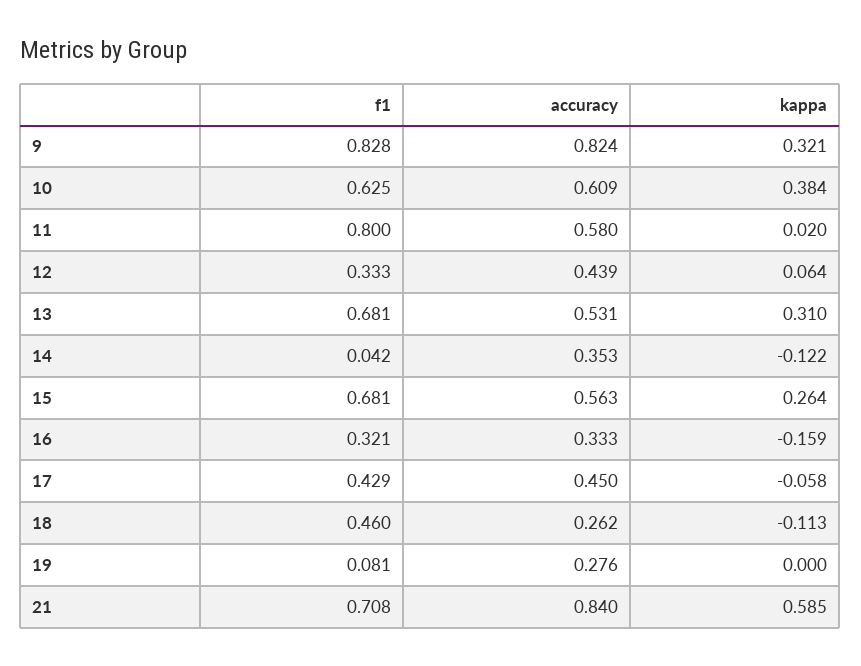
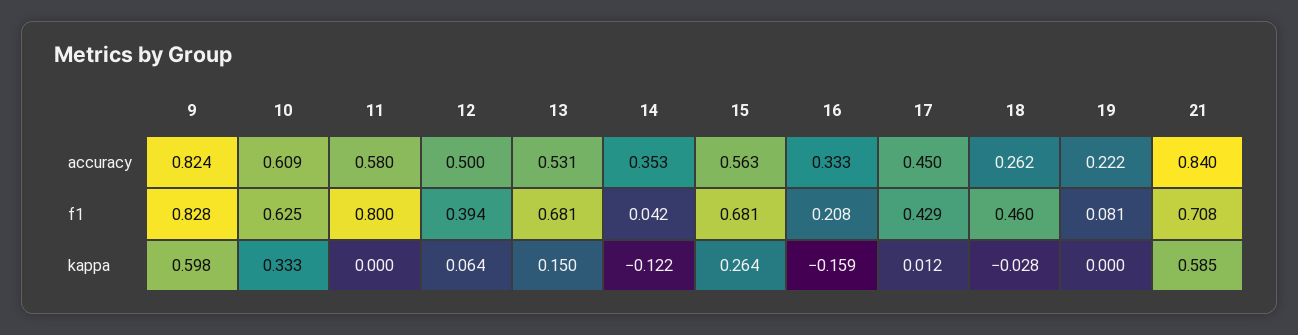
kappa, 9: 0.321 -> 0.598
kappa, 10: 0.384 -> 0.333
kappa, 11: 0.02 -> 0
f1, 12: 0.333 -> 0.394
accuracy, 12: 0.439 -> 0.5
kappa, 13: 0.31 -> 0.15
f1, 16: 0.321 -> 0.208
kappa, 17: -0.058 -> 0.012
kappa, 18: -0.113 -> -0.028
accuracy, 19: 0.276 -> 0.222

